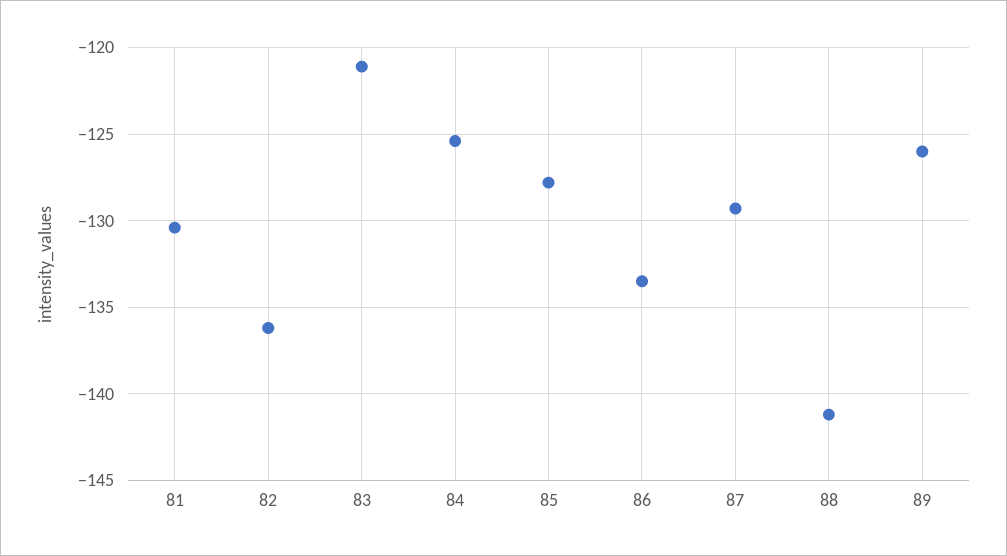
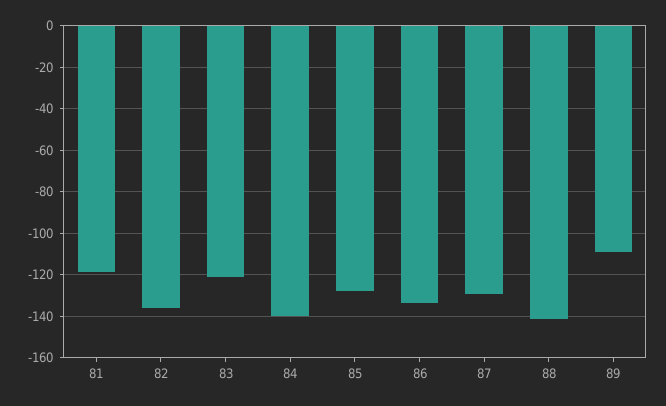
81: -130.5 -> -120
84: -125.5 -> -140
89: -126 -> -110

